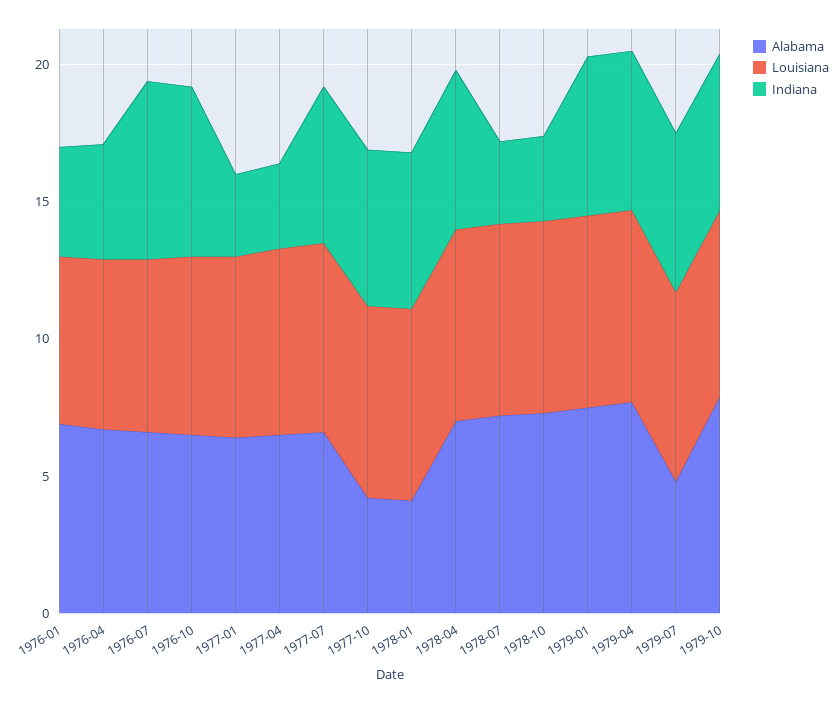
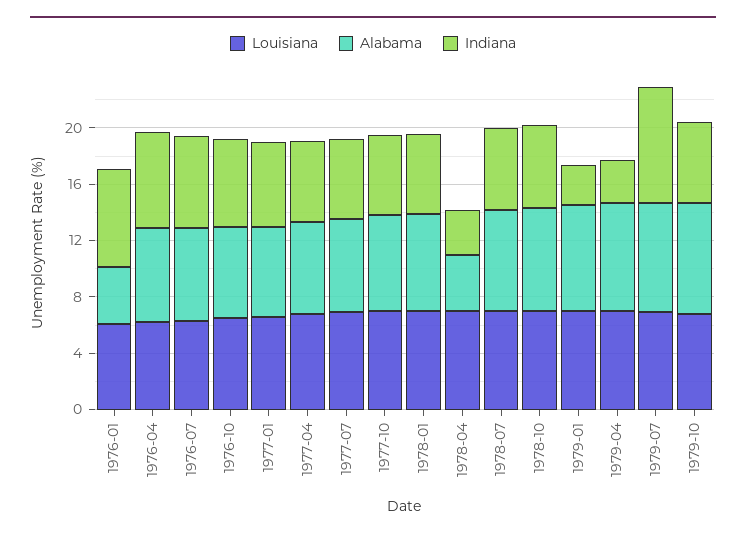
Alabama, 1976-01: 7 -> 4
Indiana, 1976-01: 4 -> 7
Indiana, 1976-04: 4 -> 7
Indiana, 1977-01: 3 -> 6
Indiana, 1977-04: 3 -> 6
Alabama, 1977-10: 4 -> 7
Alabama, 1978-01: 4 -> 7
Alabama, 1978-04: 7 -> 4
Indiana, 1978-04: 6 -> 3
Indiana, 1978-07: 3 -> 6
Indiana, 1978-10: 3 -> 6
Indiana, 1979-01: 6 -> 3
Indiana, 1979-04: 6 -> 3
Alabama, 1979-07: 5 -> 8
Indiana, 1979-07: 6 -> 8

